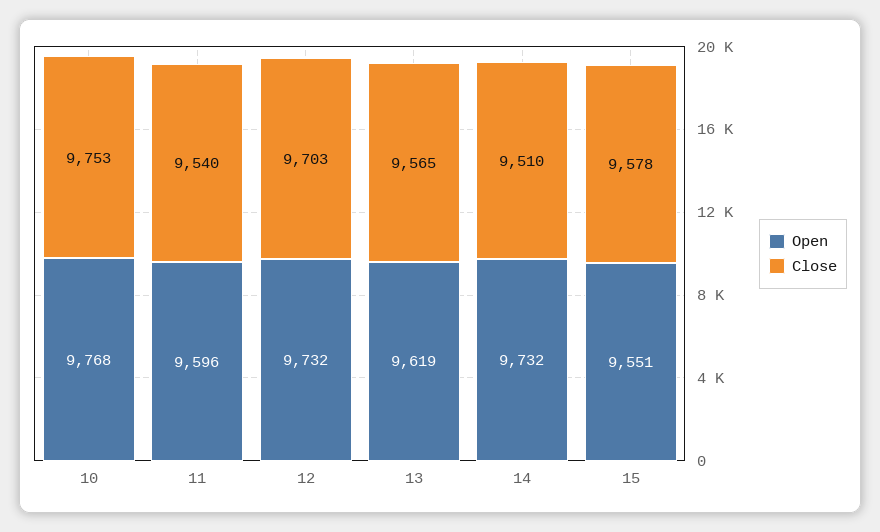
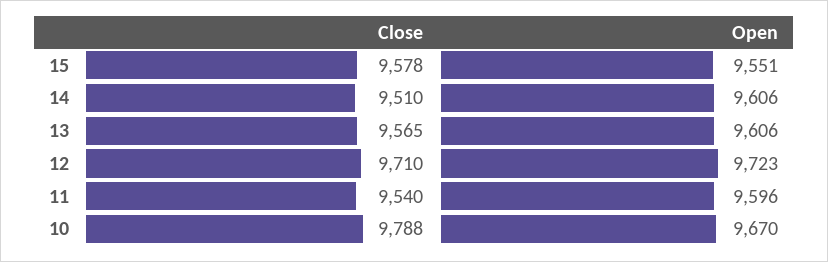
Open, 10: 9768 -> 9670
Close, 10: 9753 -> 9788
Open, 12: 9732 -> 9723
Close, 12: 9703 -> 9710
Open, 13: 9619 -> 9606
Open, 14: 9732 -> 9606

